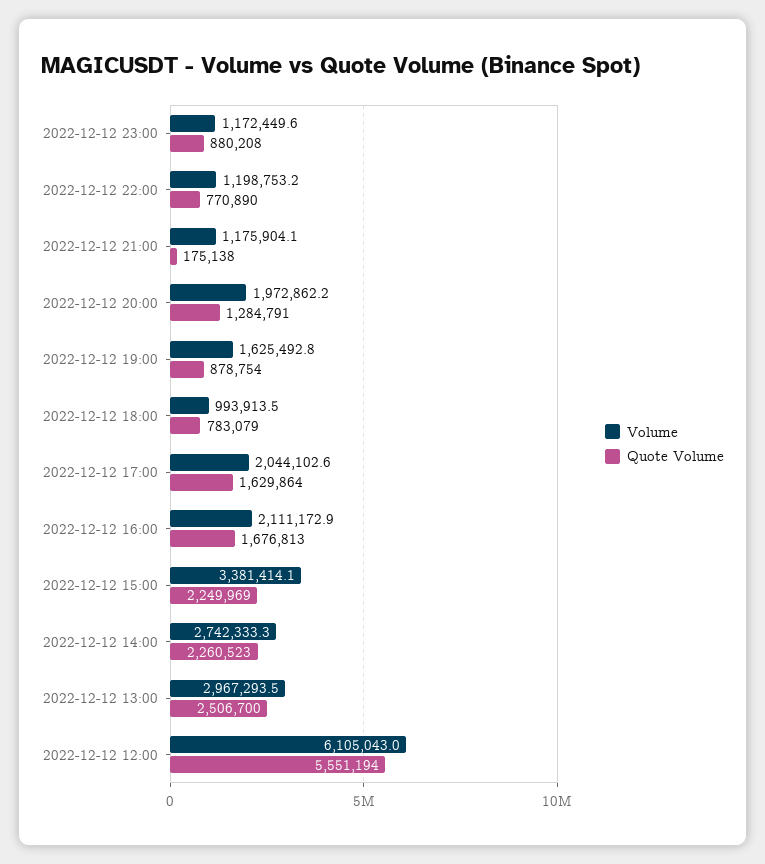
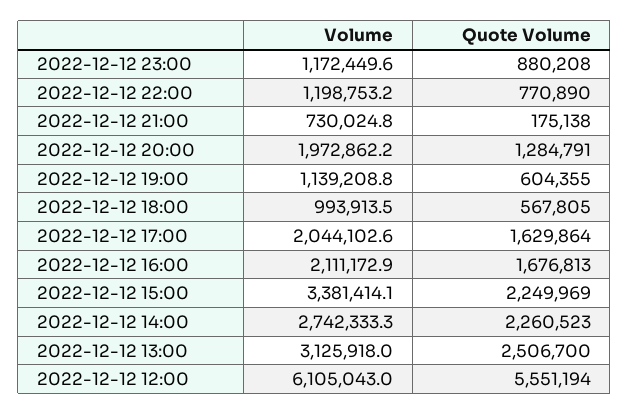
Volume, 2022-12-12 21:00: 1175904.1 -> 730024.8
Volume, 2022-12-12 19:00: 1625492.8 -> 1139208.8
Quote Volume, 2022-12-12 19:00: 878754 -> 604355
Quote Volume, 2022-12-12 18:00: 783079 -> 567805
Volume, 2022-12-12 13:00: 2967293.5 -> 3125918

